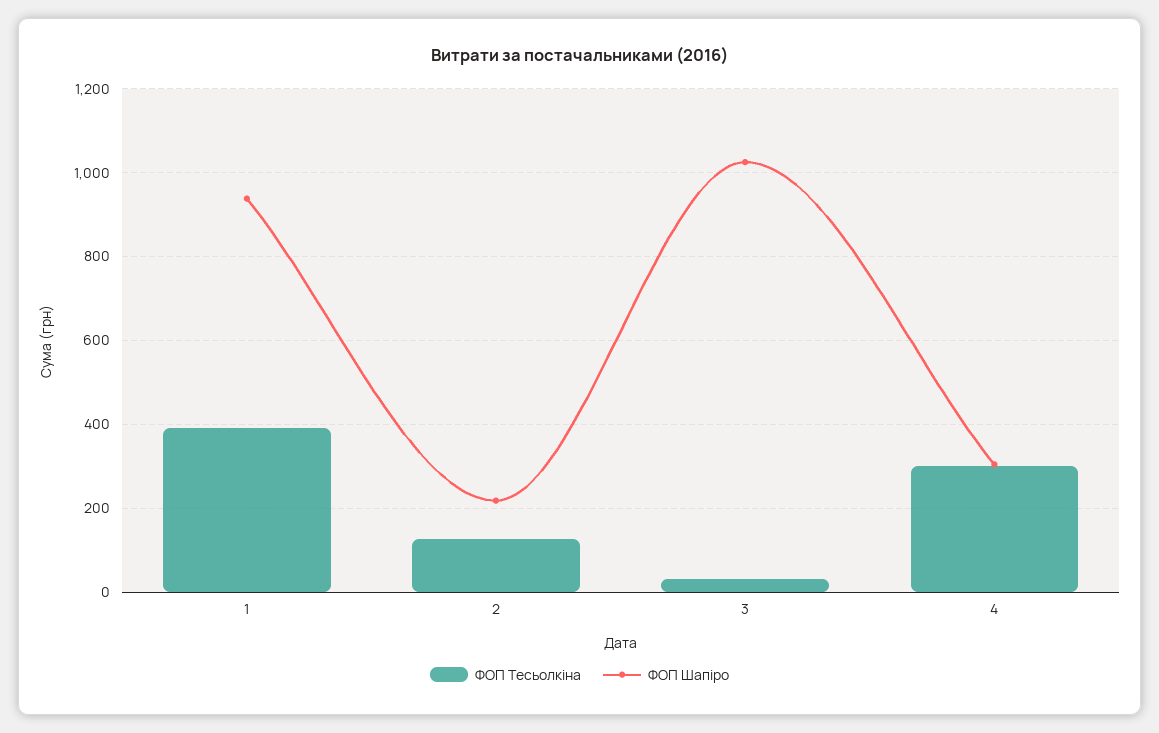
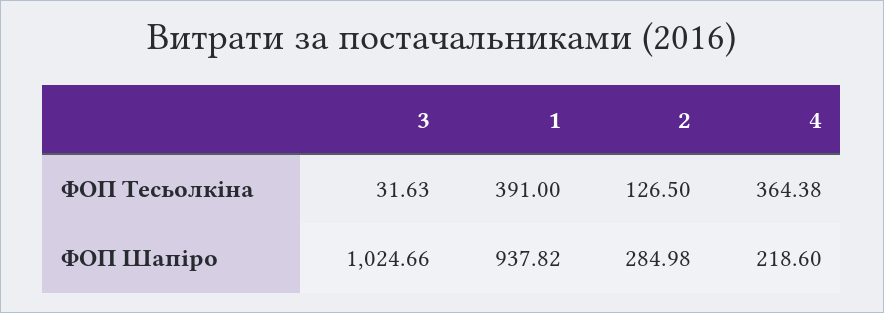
ФОП Шапіро, 2: 220 -> 284.98
ФОП Тесьолкіна, 4: 300 -> 364.38
ФОП Шапіро, 4: 300 -> 218.6

